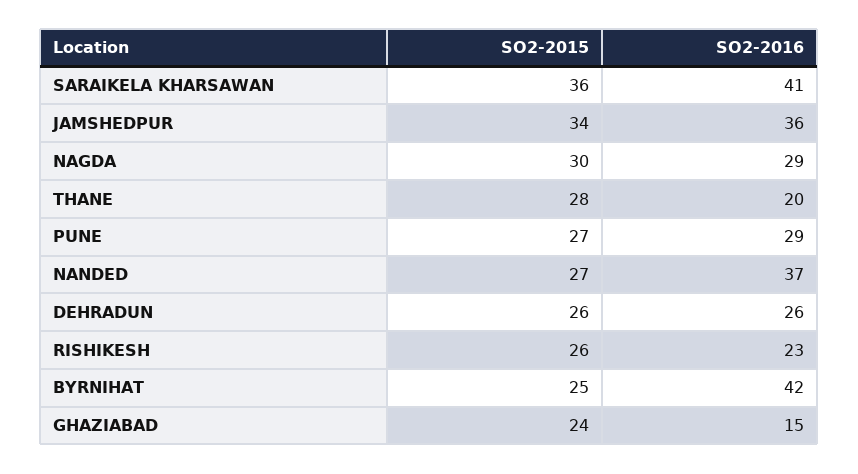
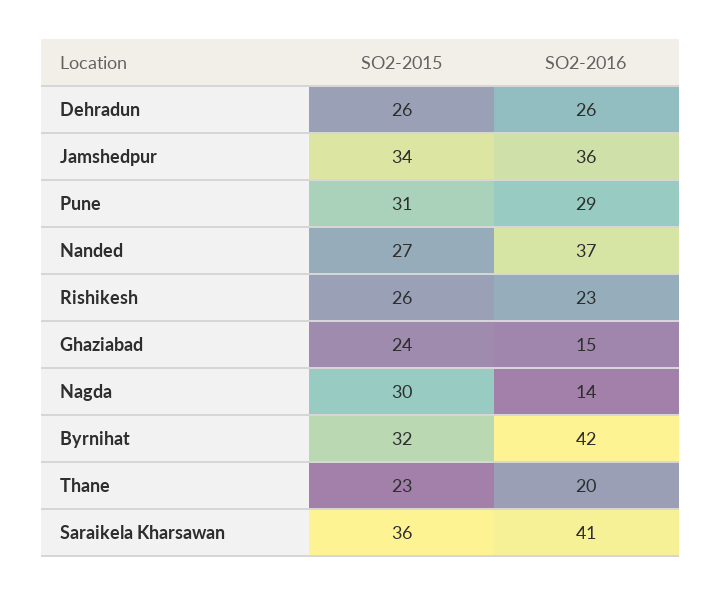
SO2-2016, NAGDA: 29 -> 14
SO2-2015, THANE: 28 -> 23
SO2-2015, PUNE: 27 -> 31
SO2-2015, BYRNIHAT: 25 -> 32

